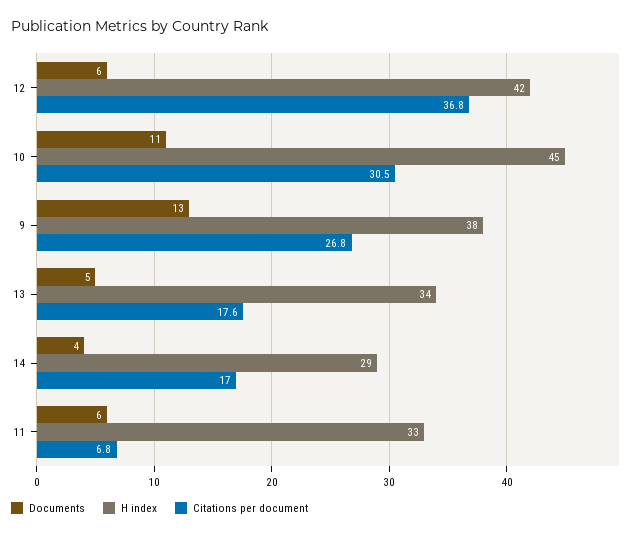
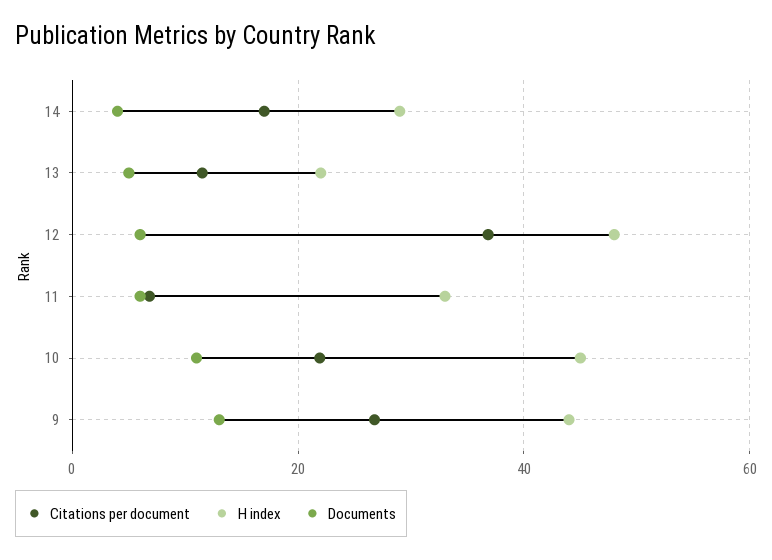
H index, 12: 42 -> 48
Citations per document, 10: 30.5 -> 22
H index, 9: 38 -> 44
H index, 13: 34 -> 22
Citations per document, 13: 17.6 -> 12

